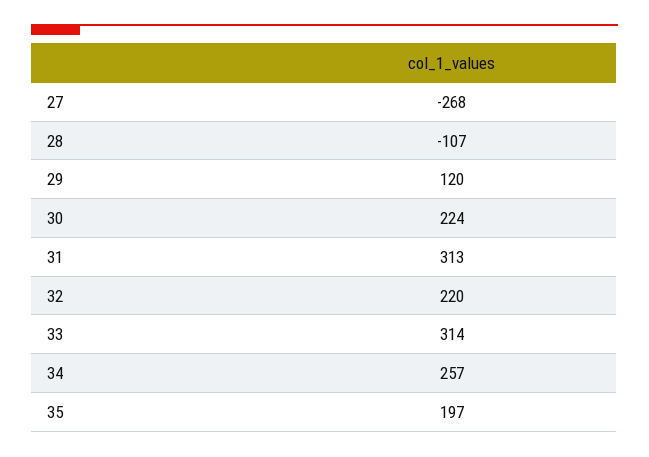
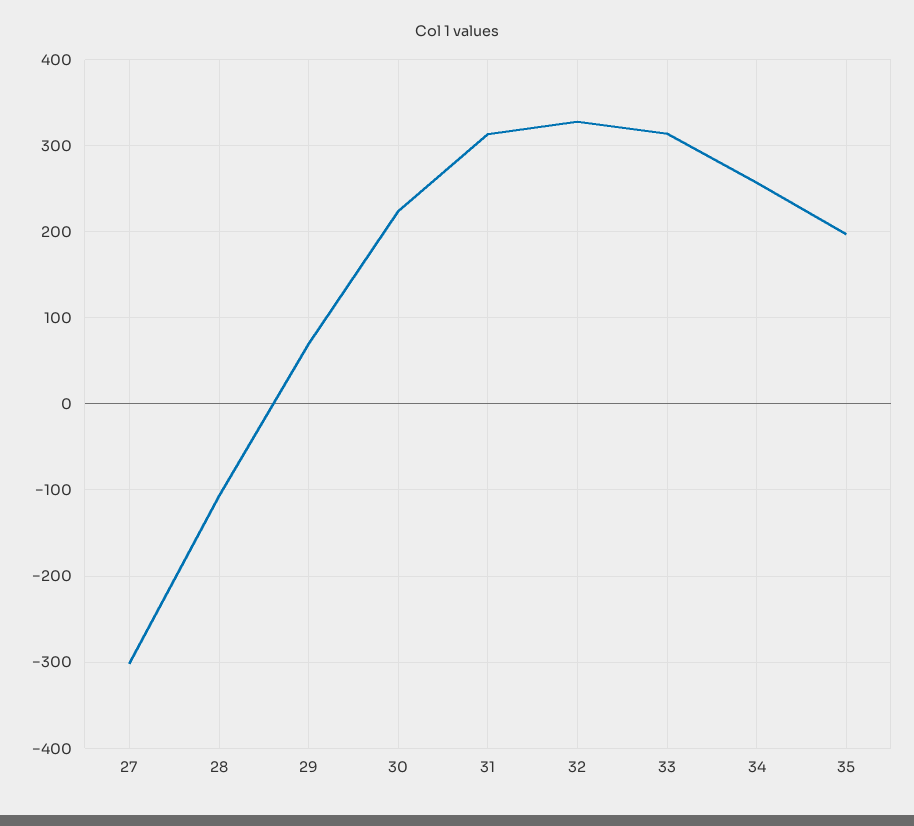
27: -268 -> -300
29: 120 -> 70
32: 220 -> 330

